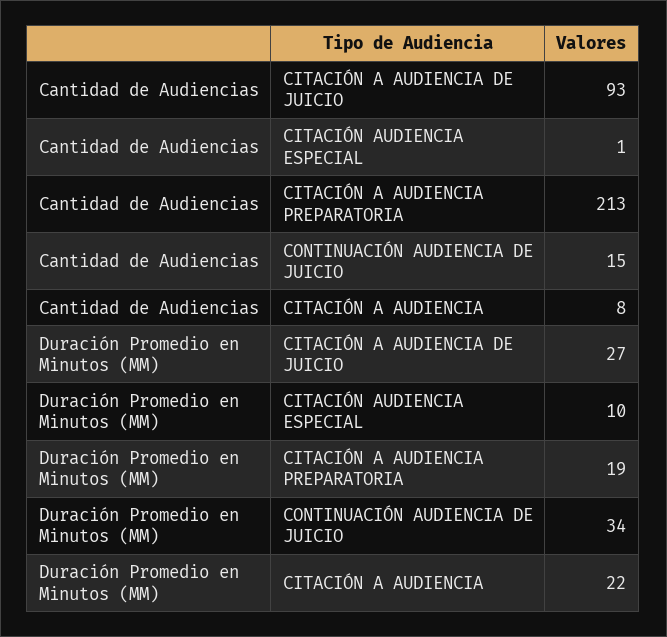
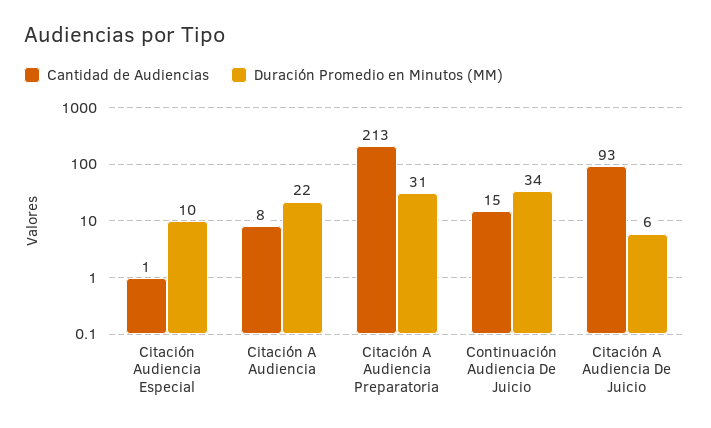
Duración Promedio en Minutos (MM), CITACIÓN A AUDIENCIA DE JUICIO: 27 -> 6
Duración Promedio en Minutos (MM), CITACIÓN A AUDIENCIA PREPARATORIA: 19 -> 31

